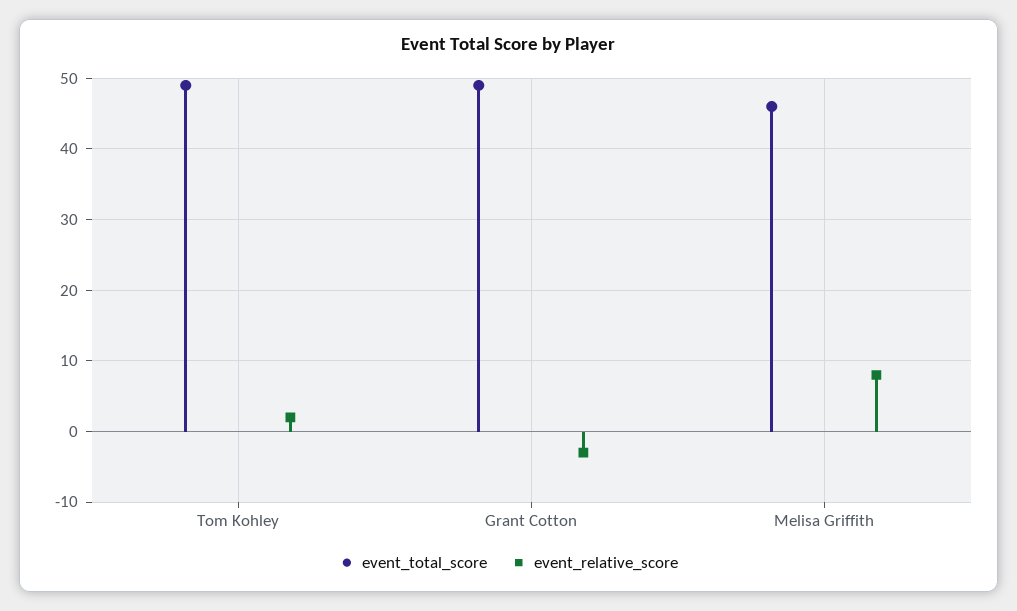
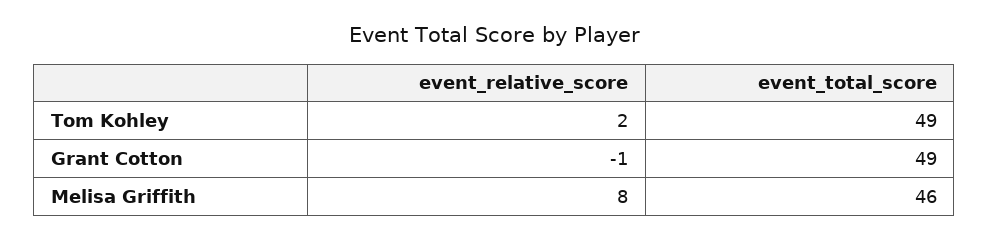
event_relative_score, Grant Cotton: -3 -> -1

